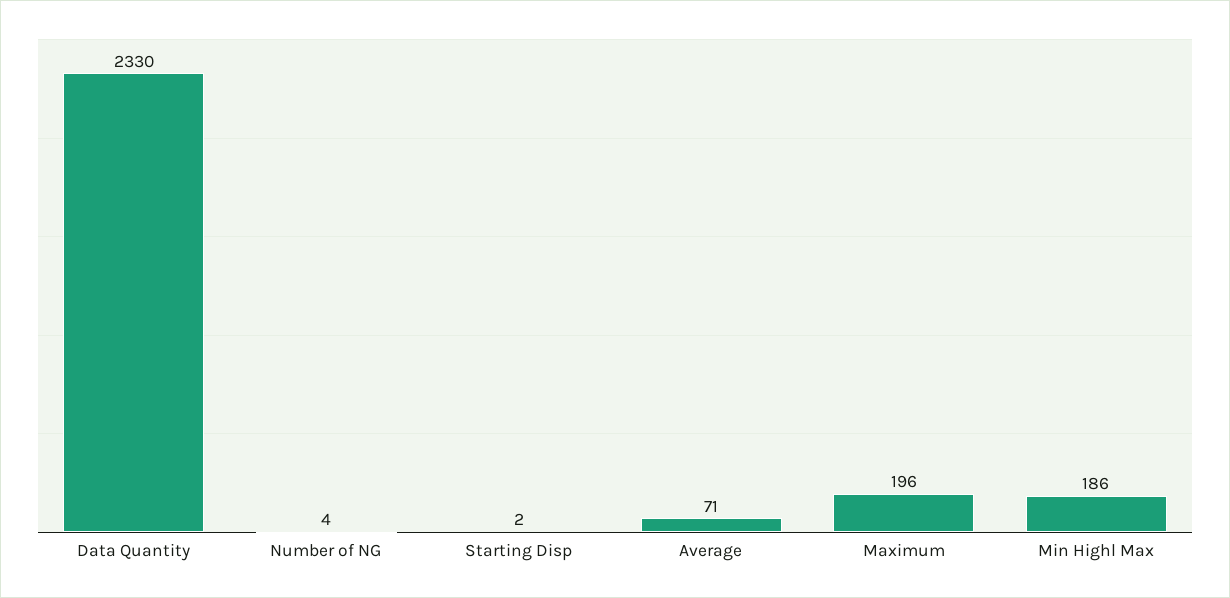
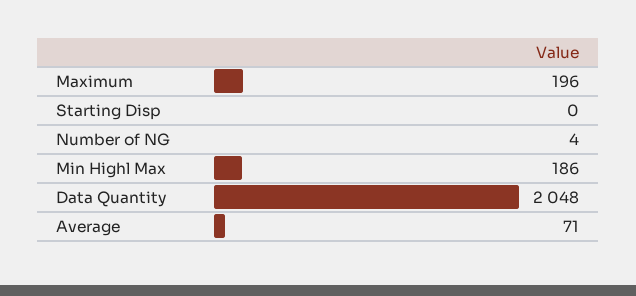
Data Quantity: 2330 -> 2048
Starting Disp: 2 -> 0

